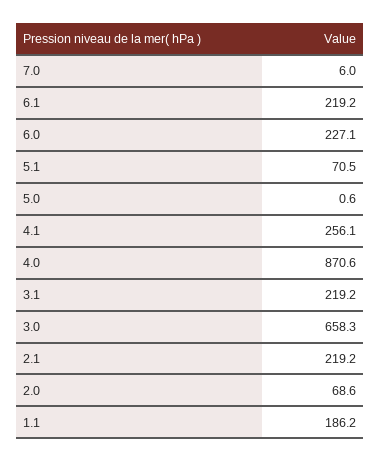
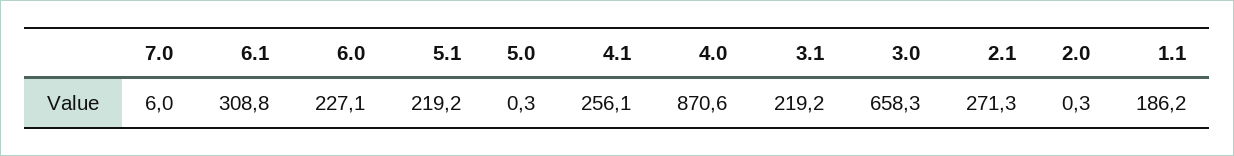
6.1: 219.2 -> 308.8
5.1: 70.5 -> 219.2
5.0: 0.6 -> 0.3
2.1: 219.2 -> 271.3
2.0: 68.6 -> 0.3

